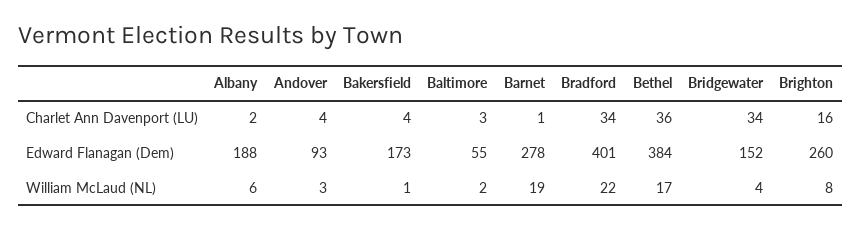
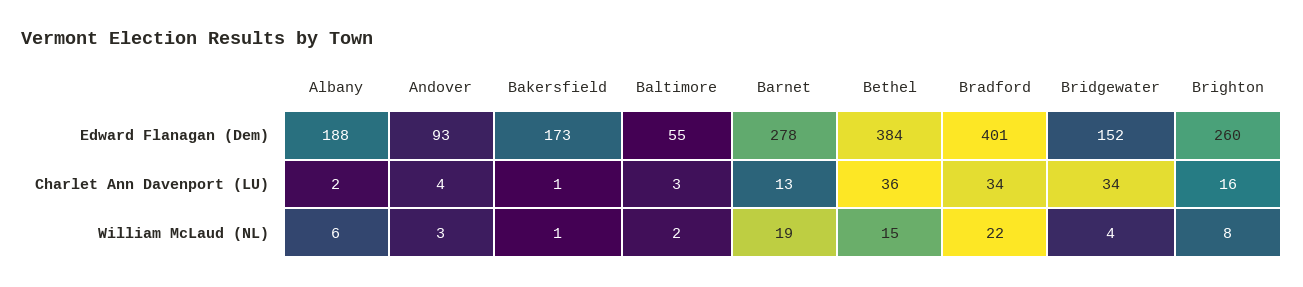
Bakersfield, Charlet Ann Davenport (LU): 4 -> 1
Barnet, Charlet Ann Davenport (LU): 1 -> 13
Bethel, William McLaud (NL): 17 -> 15

